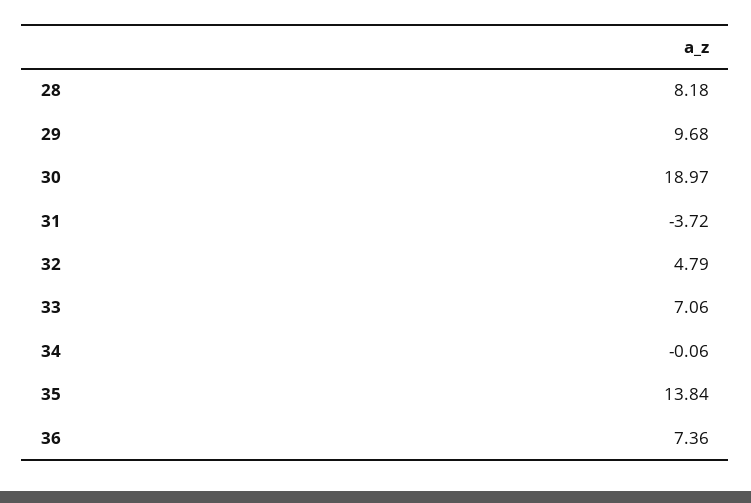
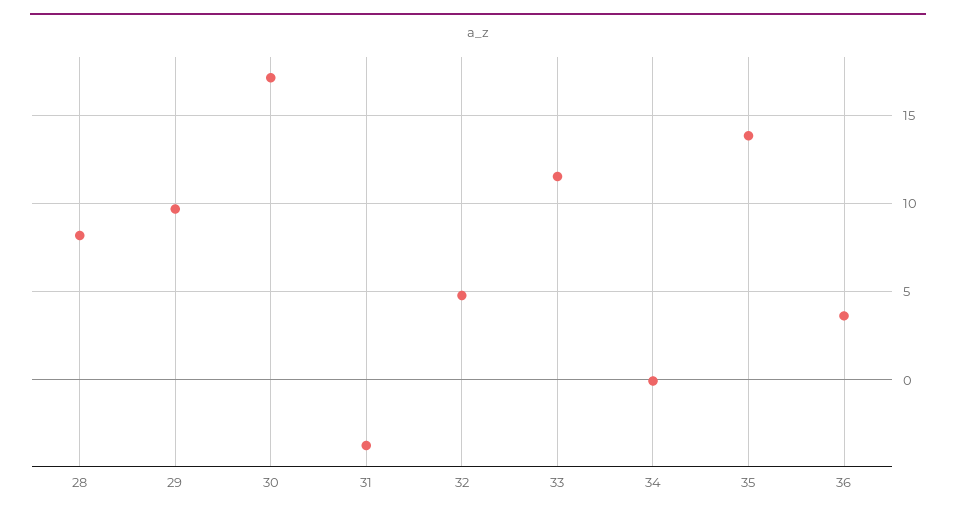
30: 18.97 -> 17
33: 7.06 -> 11.5
36: 7.36 -> 3.5

